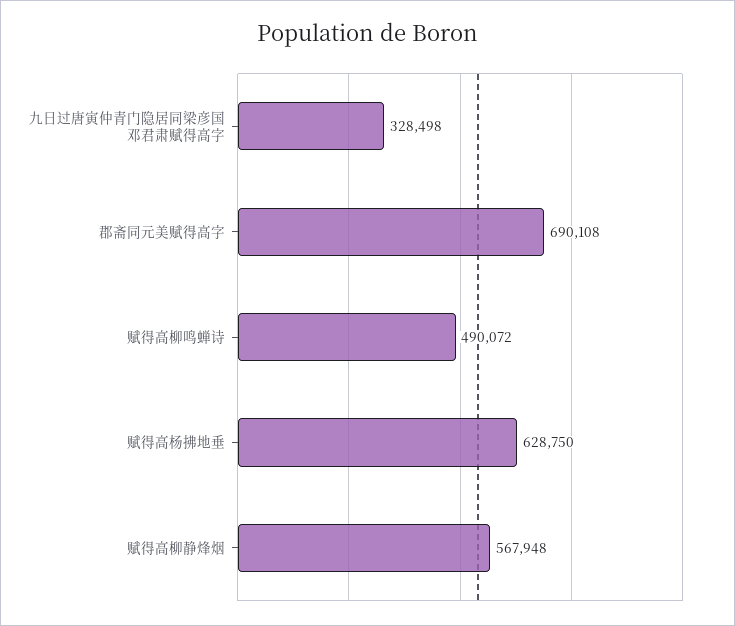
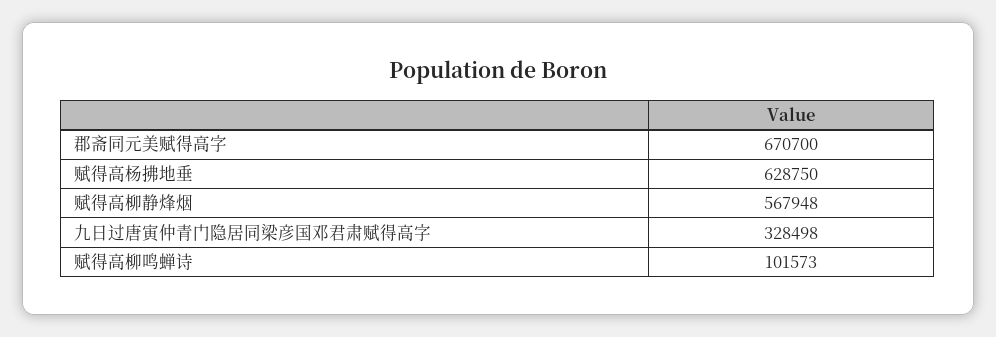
郡斋同元美赋得高字: 690108 -> 670700
赋得高柳鸣蝉诗: 490072 -> 101573

